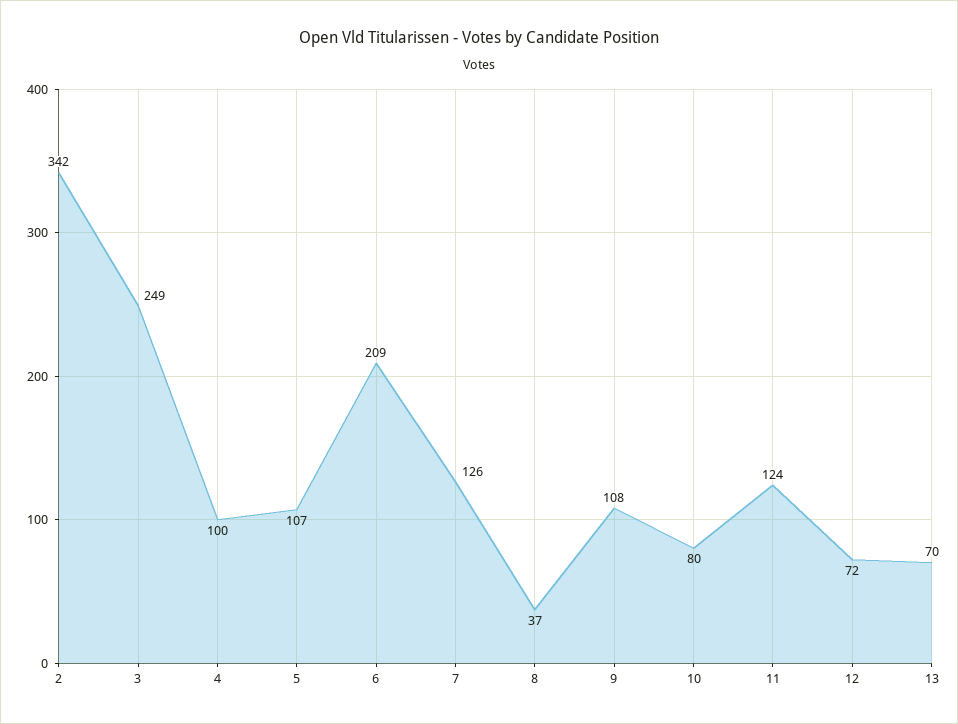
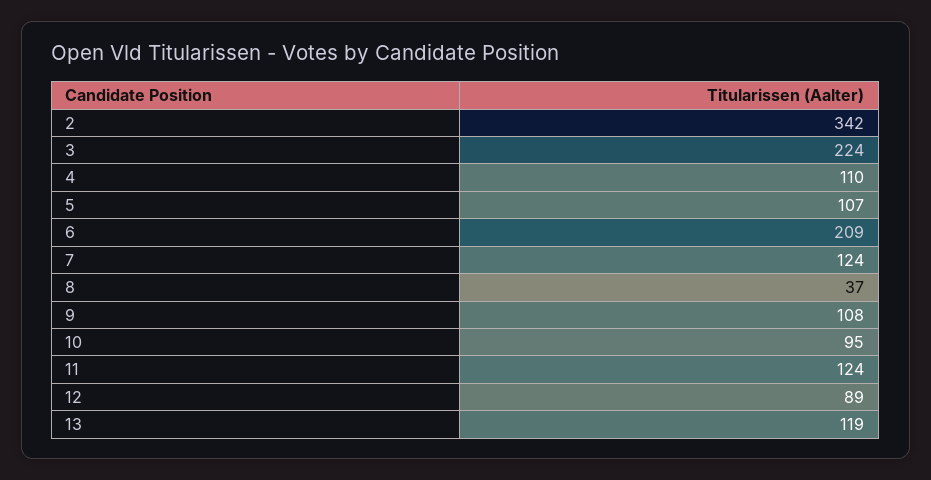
3: 249 -> 224
4: 100 -> 110
7: 126 -> 124
10: 80 -> 95
12: 72 -> 89
13: 70 -> 119

